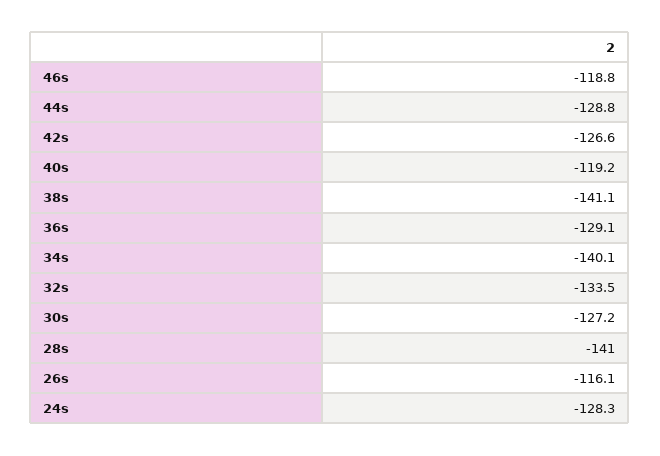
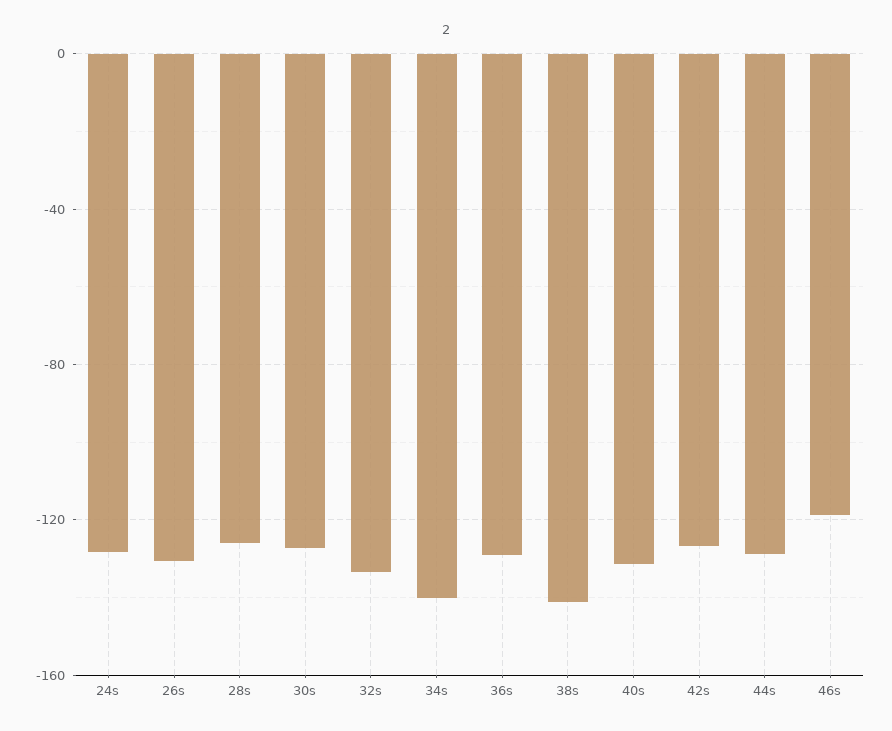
40s: -119.2 -> -130
28s: -141 -> -125
26s: -116.1 -> -130

